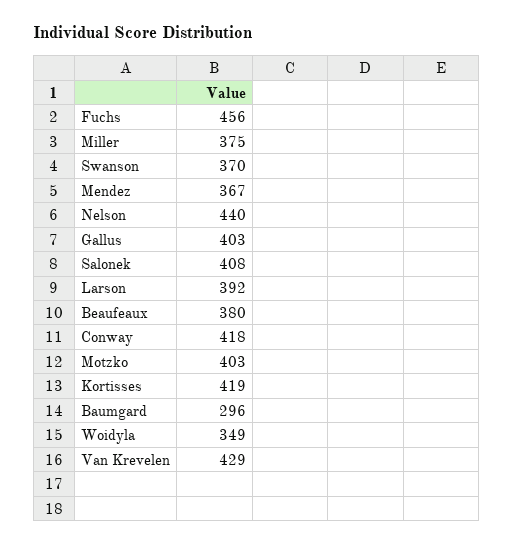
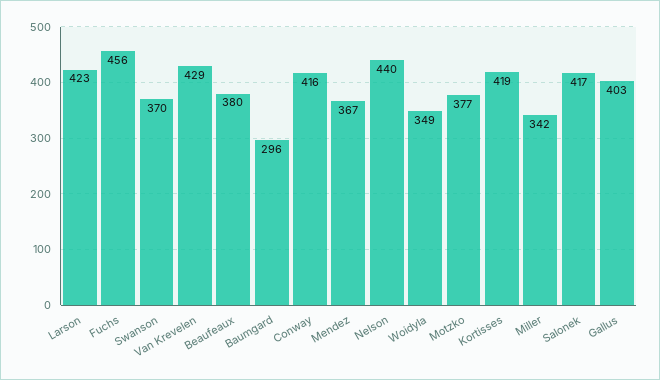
Miller: 375 -> 342
Salonek: 408 -> 417
Larson: 392 -> 423
Conway: 418 -> 416
Motzko: 403 -> 377

